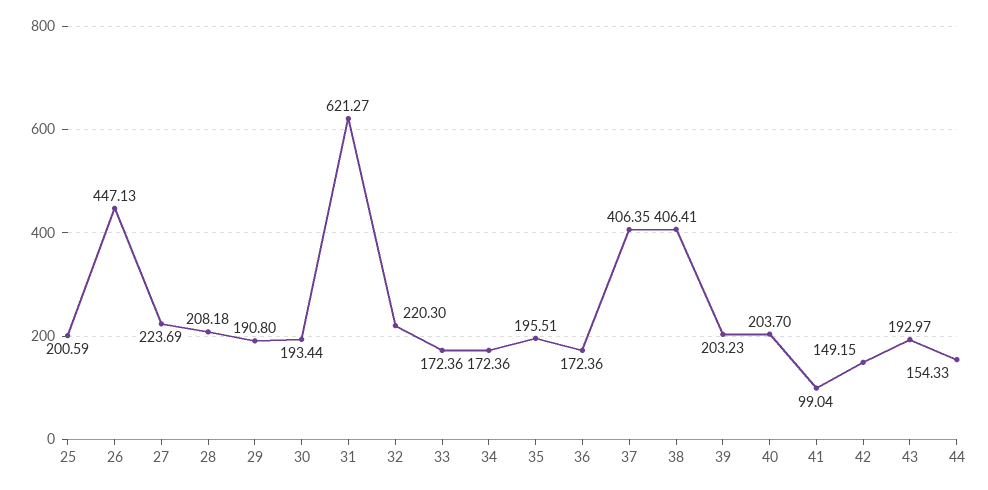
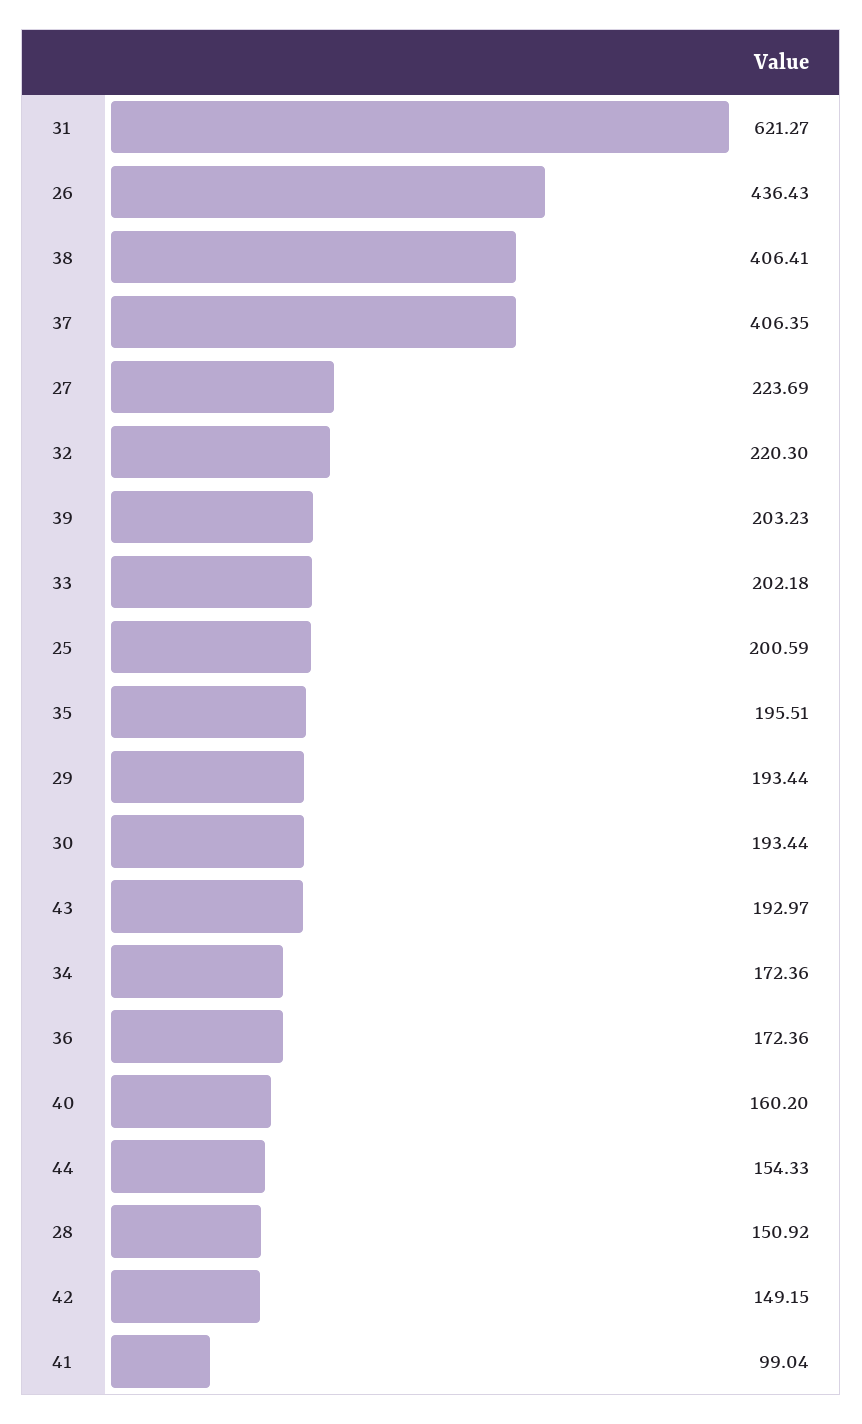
26: 447.13 -> 436.43
28: 208.18 -> 150.92
29: 190.8 -> 193.44
33: 172.36 -> 202.18
40: 203.7 -> 160.2

